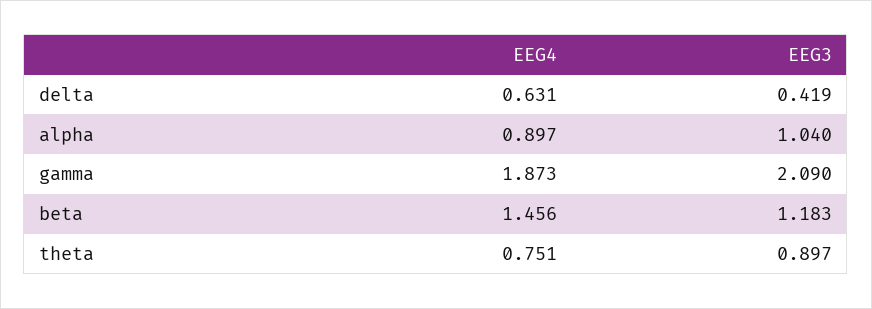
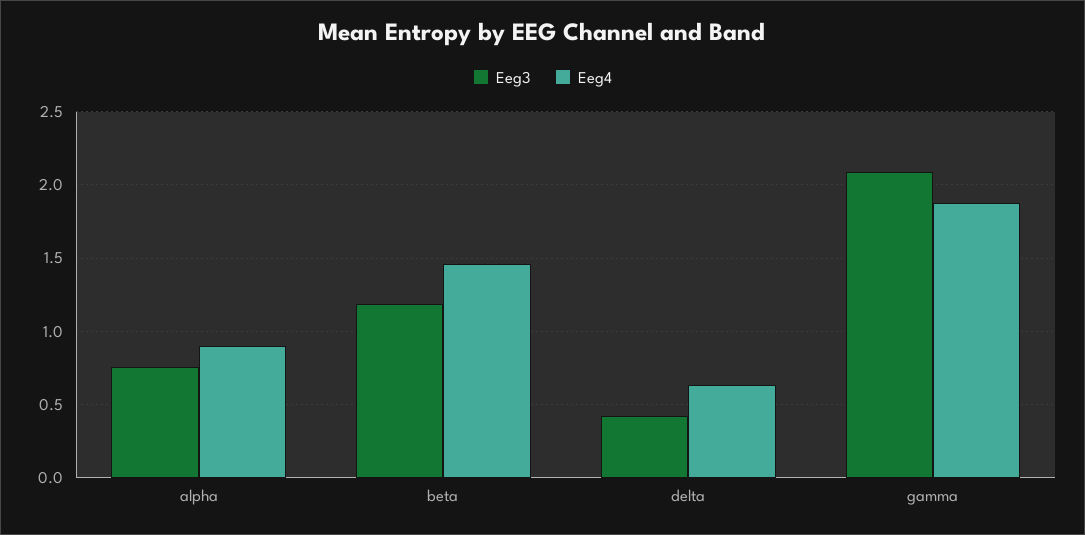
EEG3, alpha: 1.04 -> 0.75
EEG4, theta: 0.751 -> none
EEG3, theta: 0.897 -> none

